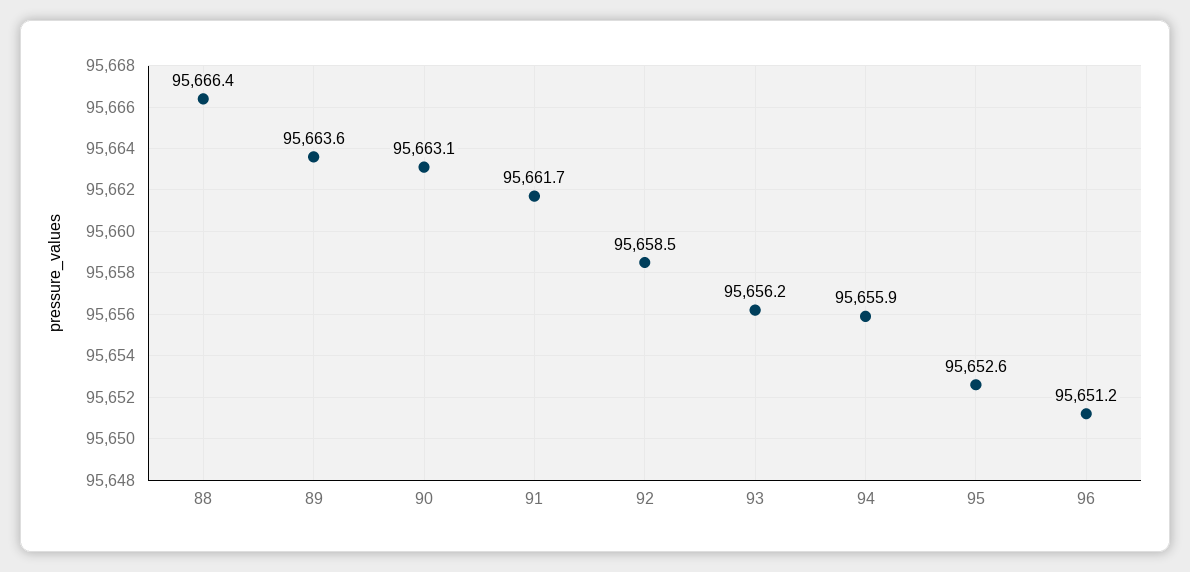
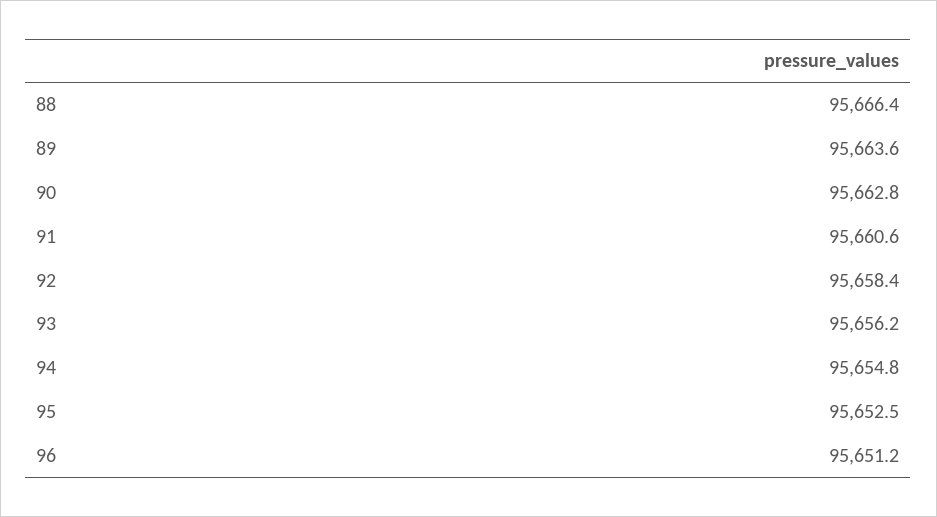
90: 95663.1 -> 95662.8
91: 95661.7 -> 95660.6
92: 95658.5 -> 95658.4
94: 95655.9 -> 95654.8
95: 95652.6 -> 95652.5

